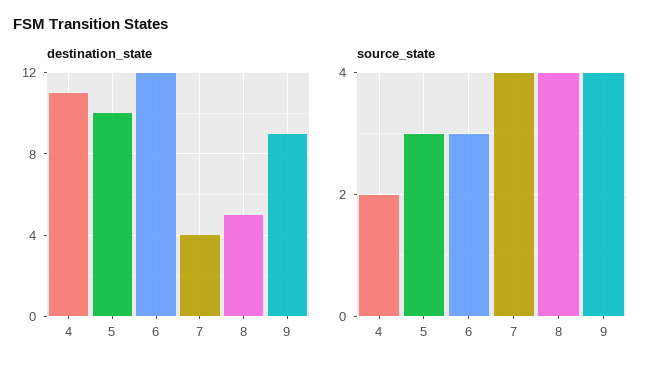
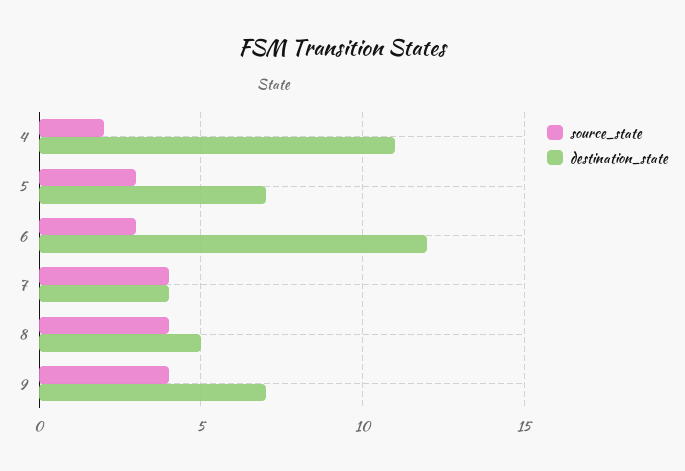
destination_state, 5: 10 -> 7
destination_state, 9: 9 -> 7

